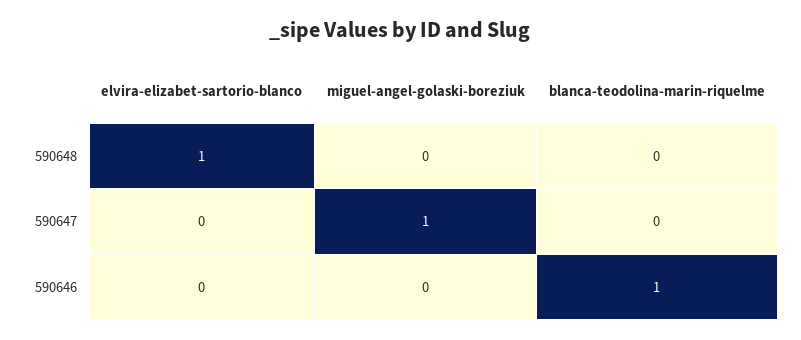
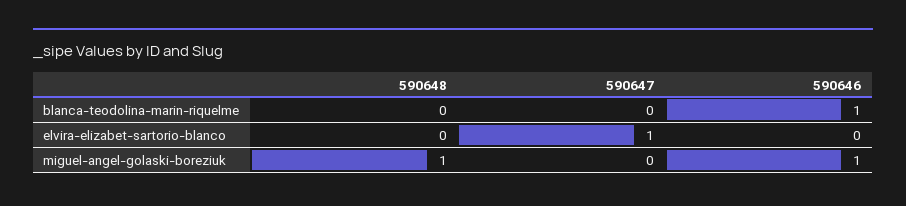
elvira-elizabet-sartorio-blanco, 590648: 1 -> 0
miguel-angel-golaski-boreziuk, 590648: 0 -> 1
elvira-elizabet-sartorio-blanco, 590647: 0 -> 1
miguel-angel-golaski-boreziuk, 590647: 1 -> 0
miguel-angel-golaski-boreziuk, 590646: 0 -> 1

